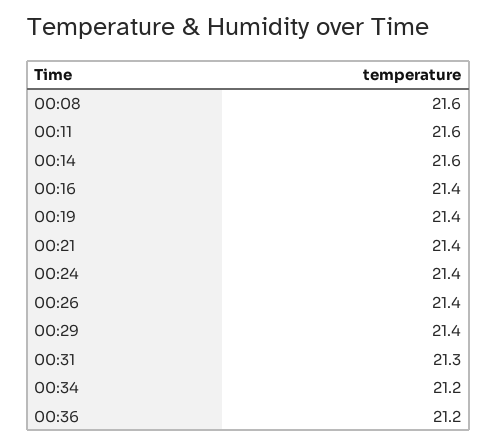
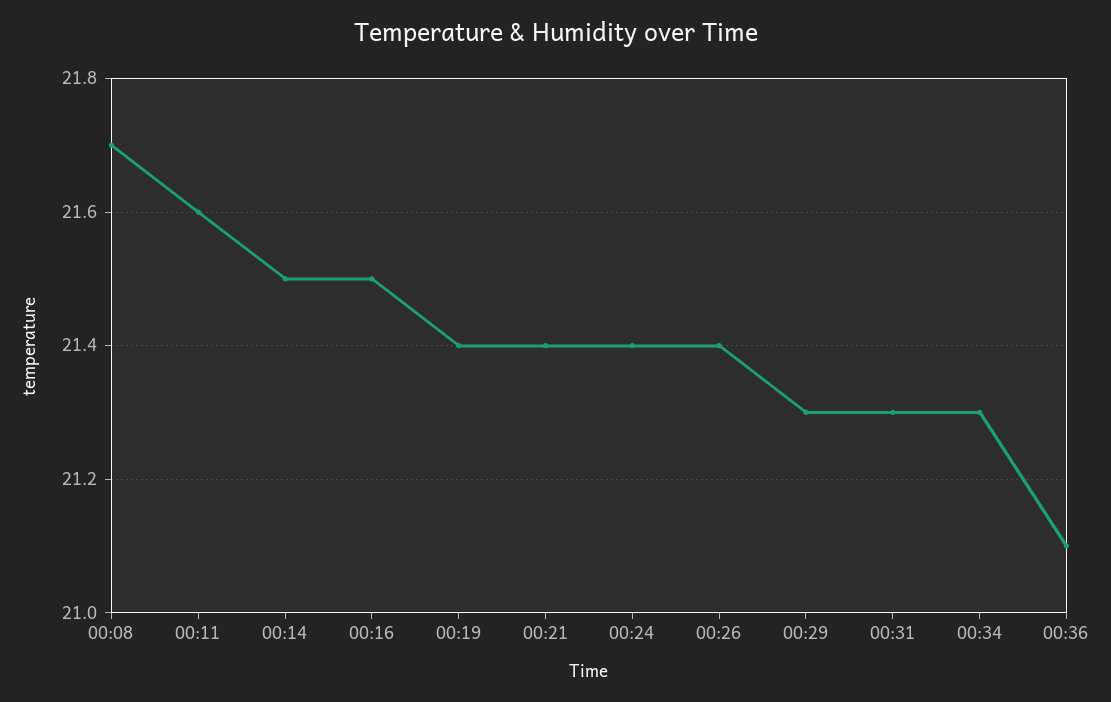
00:08: 21.6 -> 21.7
00:14: 21.6 -> 21.5
00:16: 21.4 -> 21.5
00:29: 21.4 -> 21.3
00:34: 21.2 -> 21.3
00:36: 21.2 -> 21.1

